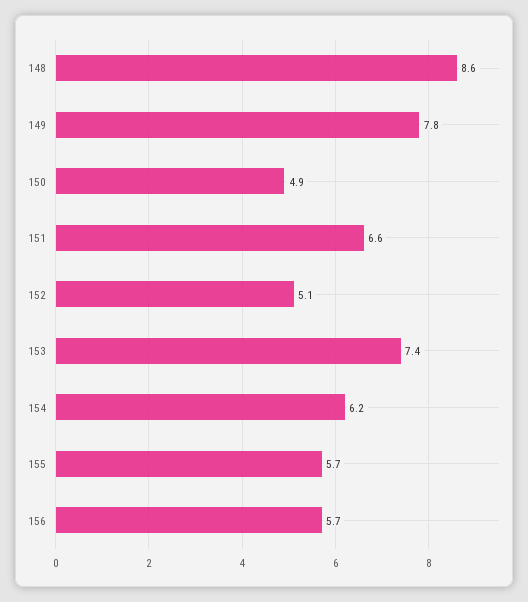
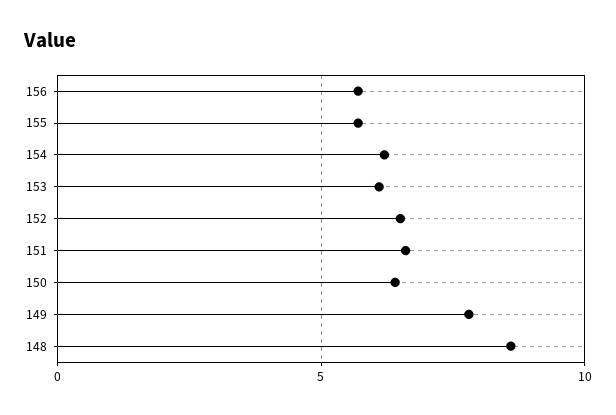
150: 4.9 -> 6.5
152: 5.1 -> 6.5
153: 7.4 -> 6

